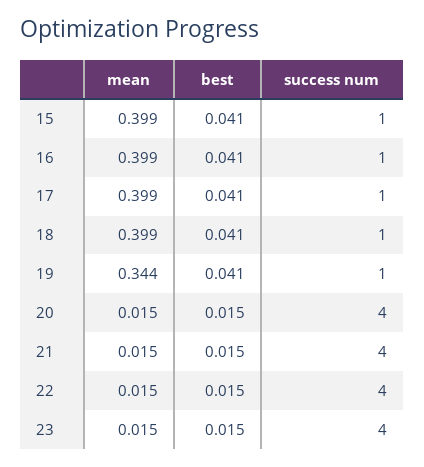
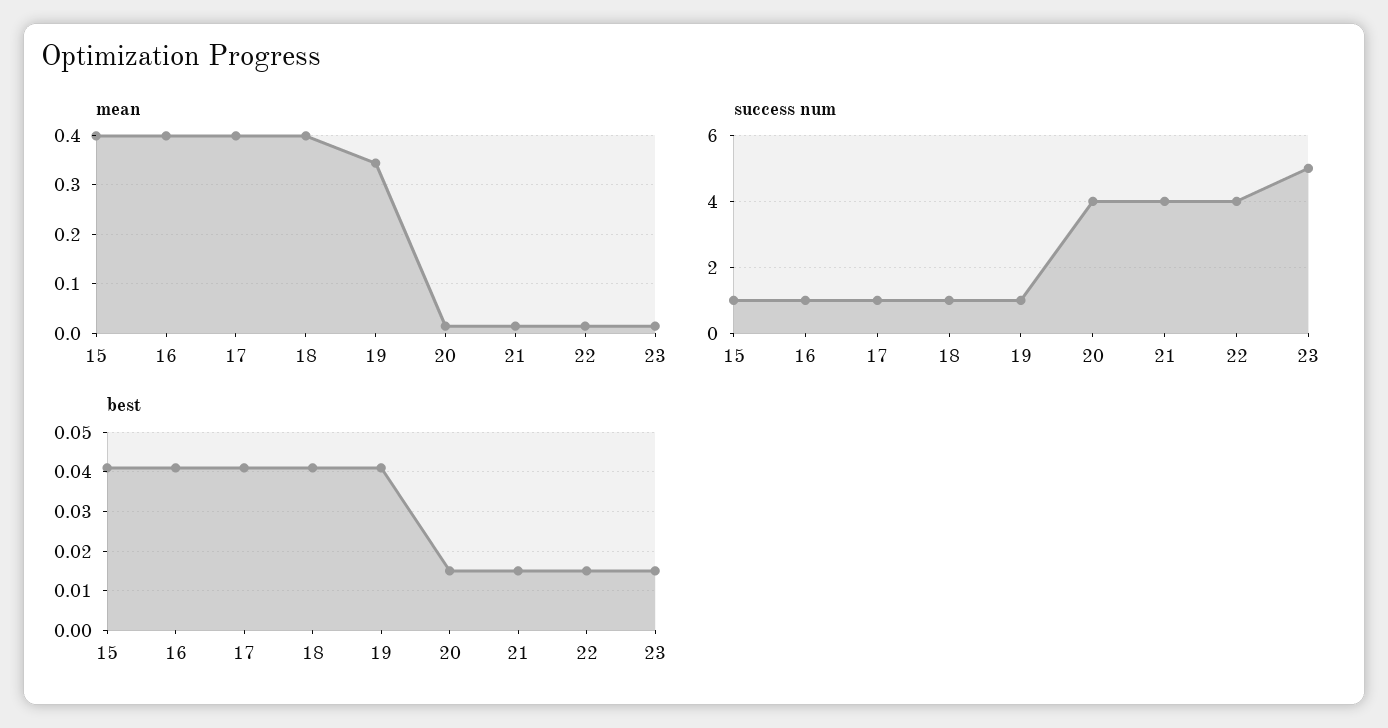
success num, 23: 4 -> 5

